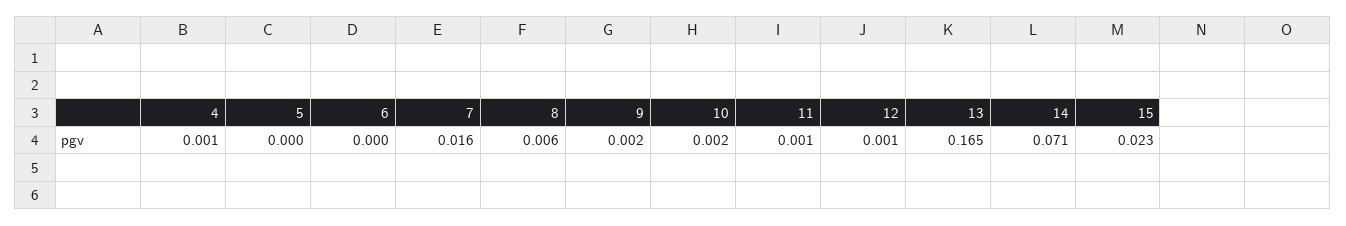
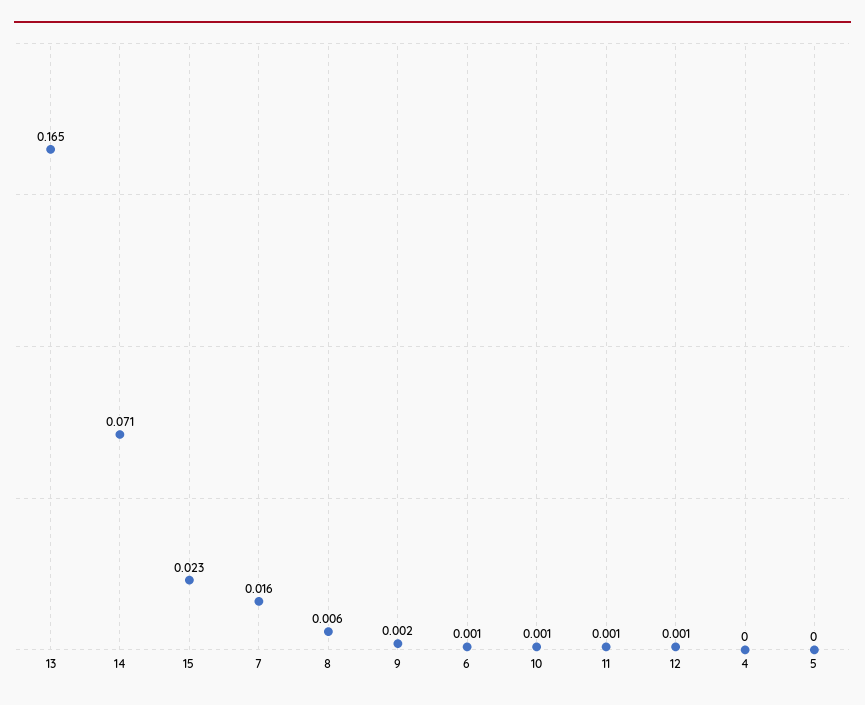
4: 0.001 -> 0
6: 0 -> 0.001
10: 0.002 -> 0.001

